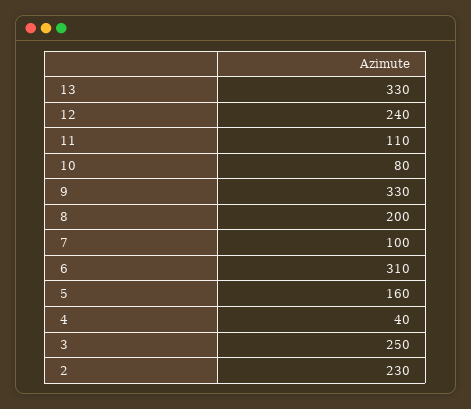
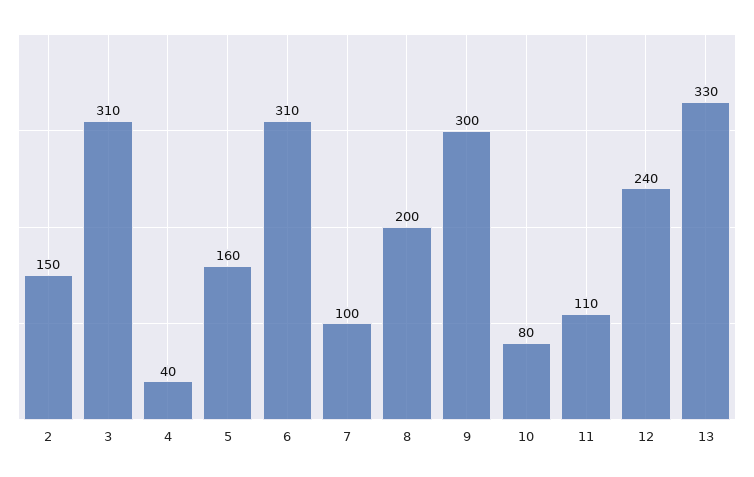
9: 330 -> 300
3: 250 -> 310
2: 230 -> 150

